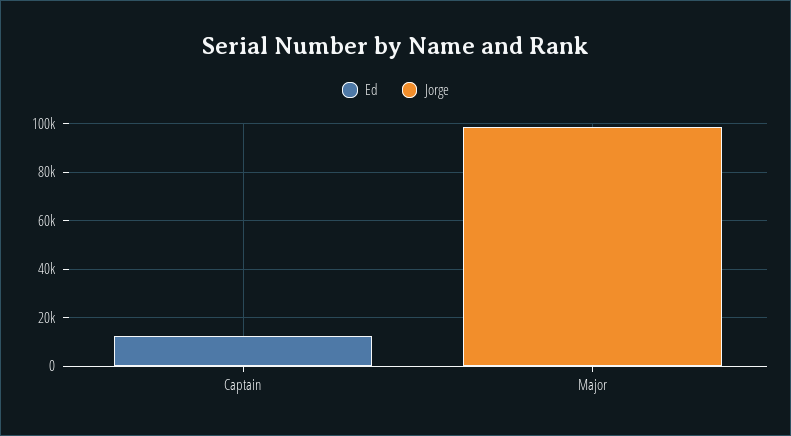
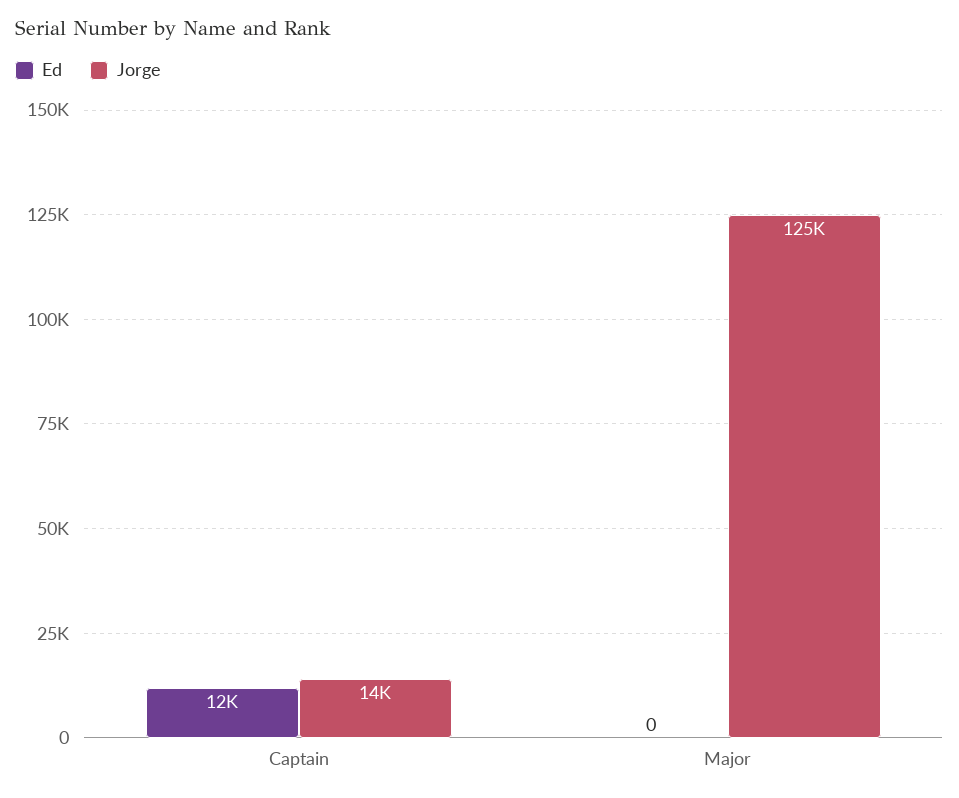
Jorge, Captain: 0 -> 14000
Jorge, Major: 100000 -> 125000

